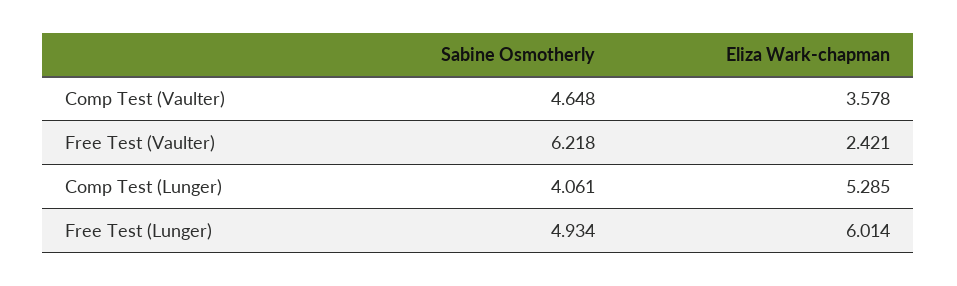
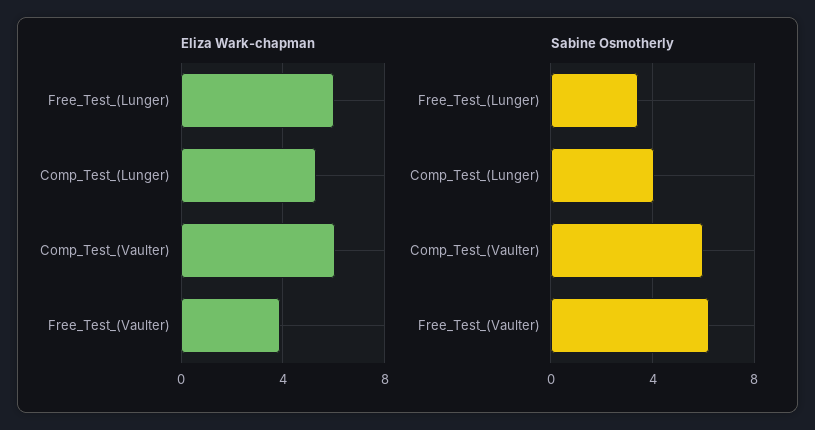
Sabine Osmotherly, Comp Test (Vaulter): 4.648 -> 6
Eliza Wark-chapman, Comp Test (Vaulter): 3.578 -> 6
Eliza Wark-chapman, Free Test (Vaulter): 2.421 -> 4
Sabine Osmotherly, Free Test (Lunger): 4.934 -> 3.5

